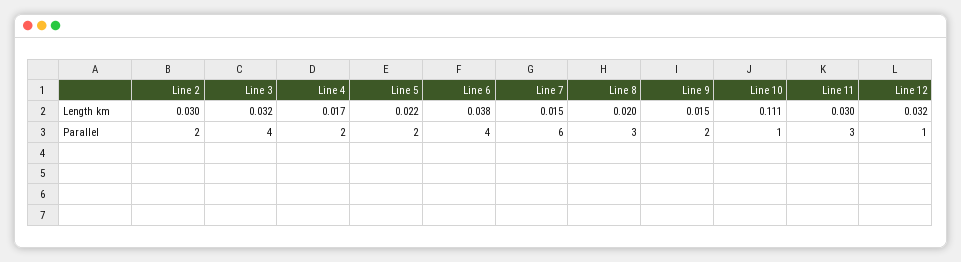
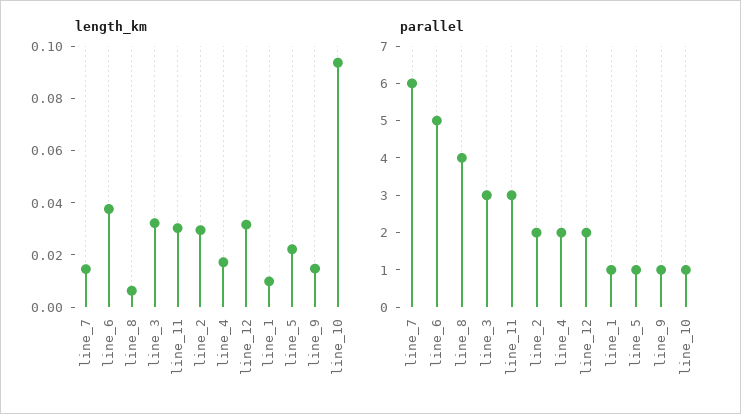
Length km, Line 8: 0.02 -> 0.005
Length km, Line 10: 0.111 -> 0.095
Parallel, Line 3: 4 -> 3
Parallel, Line 5: 2 -> 1
Parallel, Line 6: 4 -> 5
Parallel, Line 8: 3 -> 4
Parallel, Line 9: 2 -> 1
Parallel, Line 12: 1 -> 2
Length km, line_1: none -> 0.01
Parallel, line_1: none -> 1

